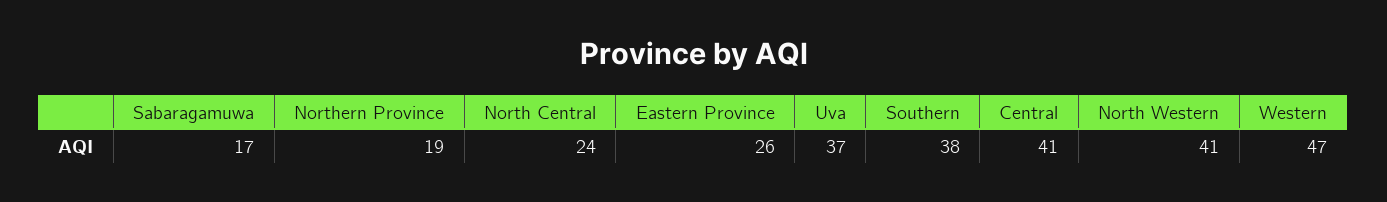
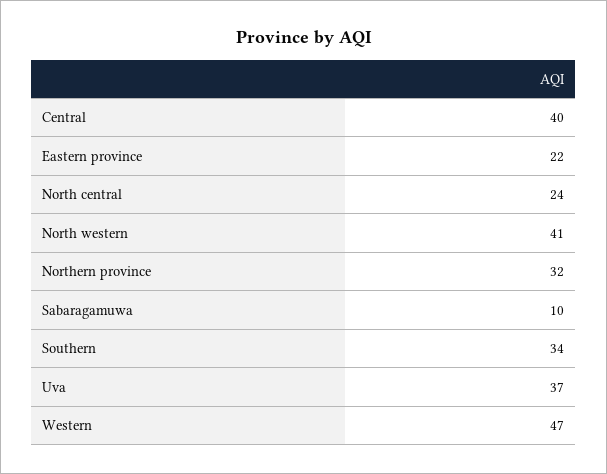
Sabaragamuwa: 17 -> 10
Northern Province: 19 -> 32
Eastern Province: 26 -> 22
Southern: 38 -> 34
Central: 41 -> 40

